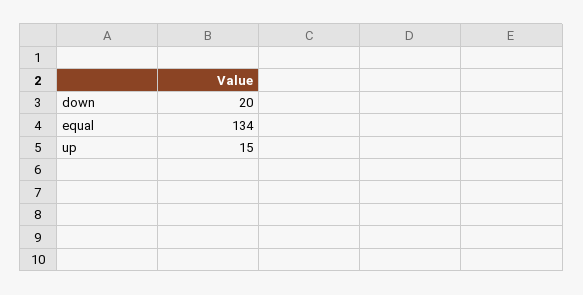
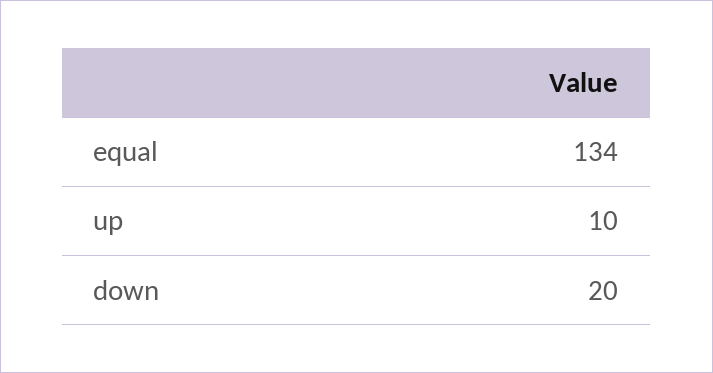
up: 15 -> 10

